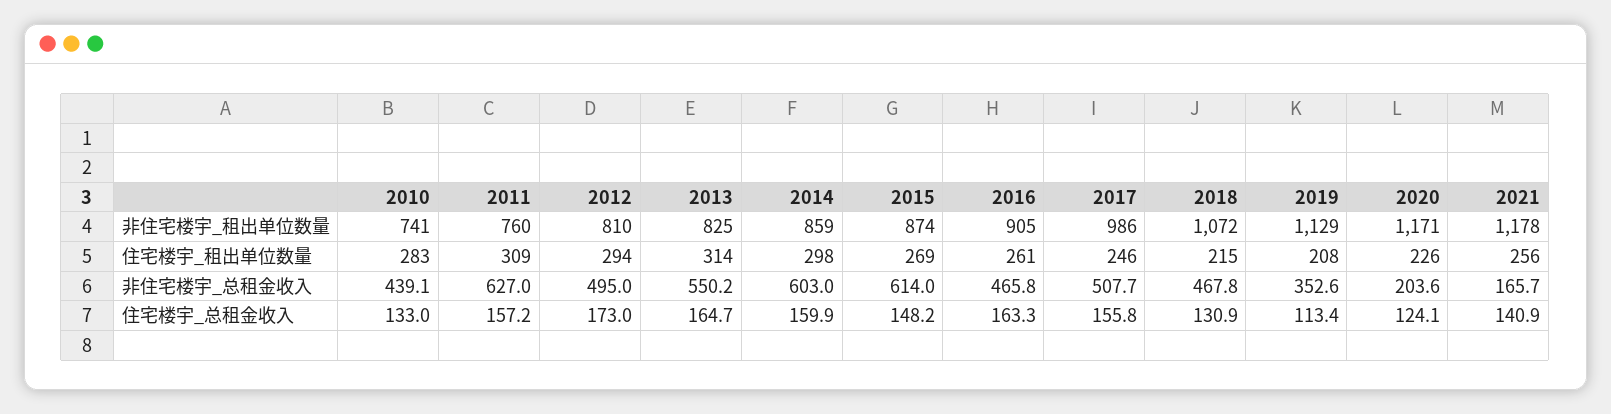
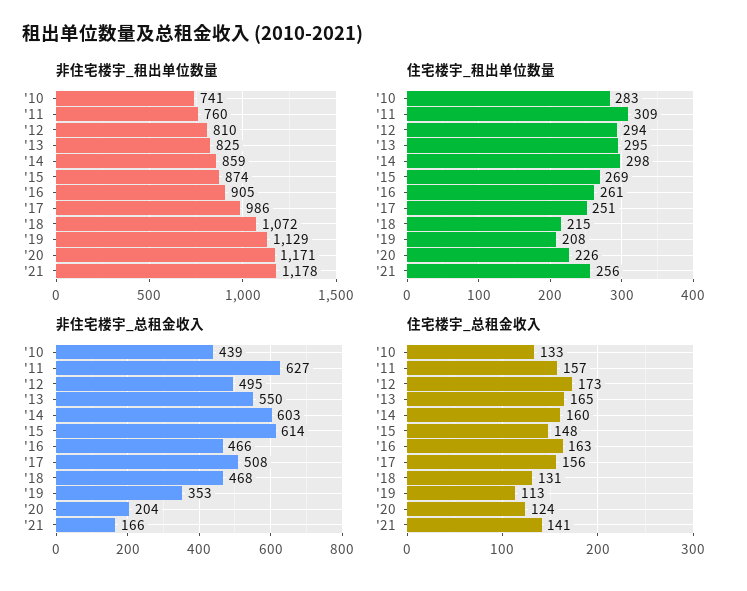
住宅楼宇_租出单位数量, 2013: 314 -> 295
住宅楼宇_租出单位数量, 2017: 246 -> 251

